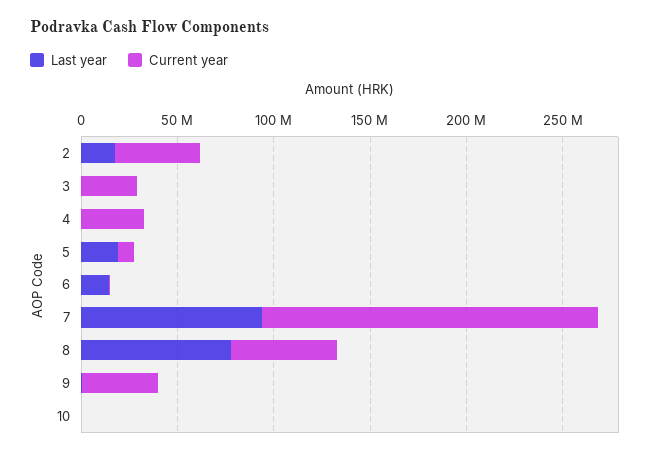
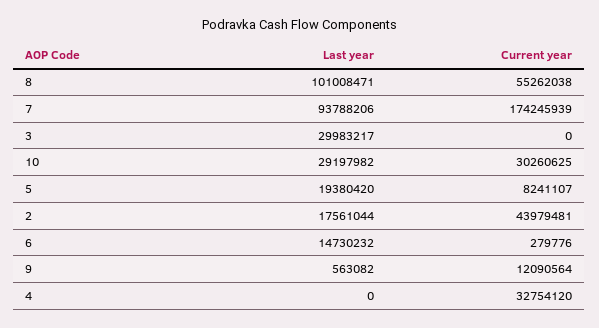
Last year, 3: 0 -> 29983217
Current year, 3: 30000000 -> 0
Last year, 8: 80000000 -> 101008471
Current year, 9: 40000000 -> 12090564
Last year, 10: 0 -> 29197982
Current year, 10: 0 -> 30260625

